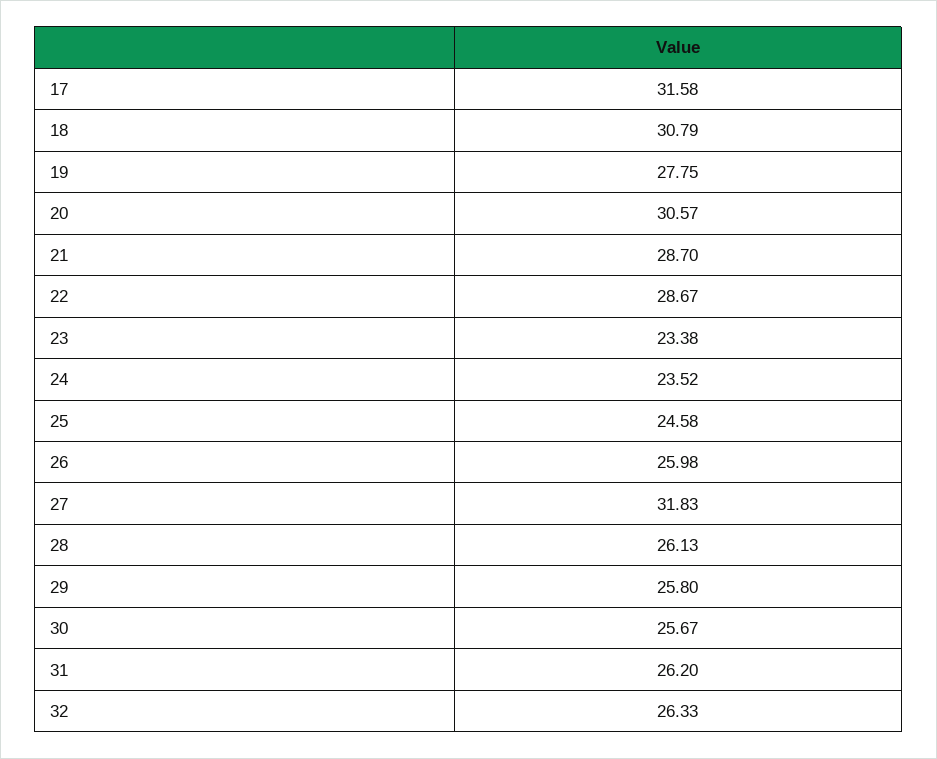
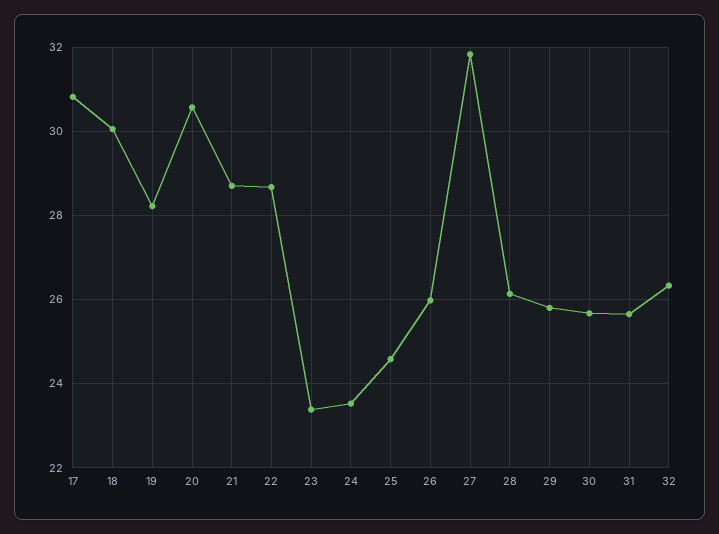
17: 31.58 -> 30.8
18: 30.79 -> 30
19: 27.75 -> 28.2
31: 26.2 -> 25.6

